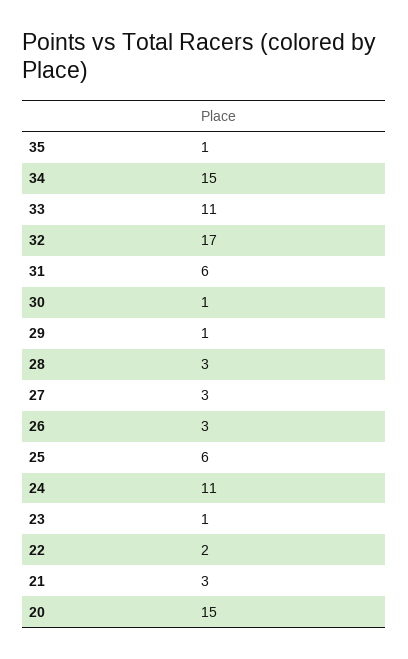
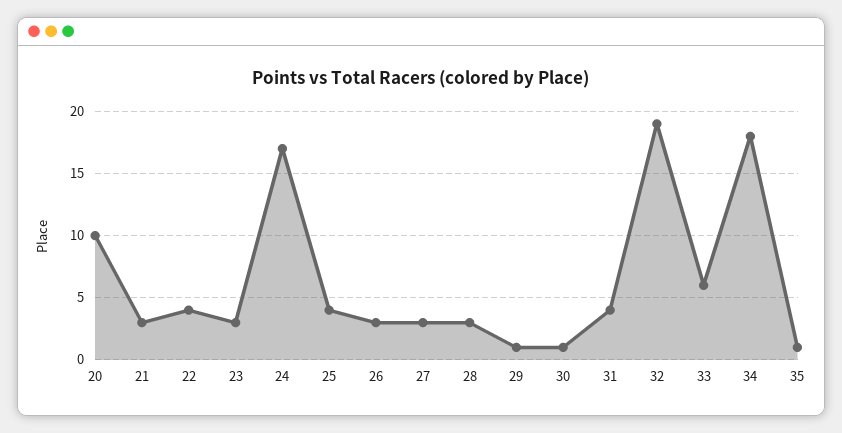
34: 15 -> 18
33: 11 -> 6
32: 17 -> 19
31: 6 -> 4
25: 6 -> 4
24: 11 -> 17
23: 1 -> 3
22: 2 -> 4
20: 15 -> 10

